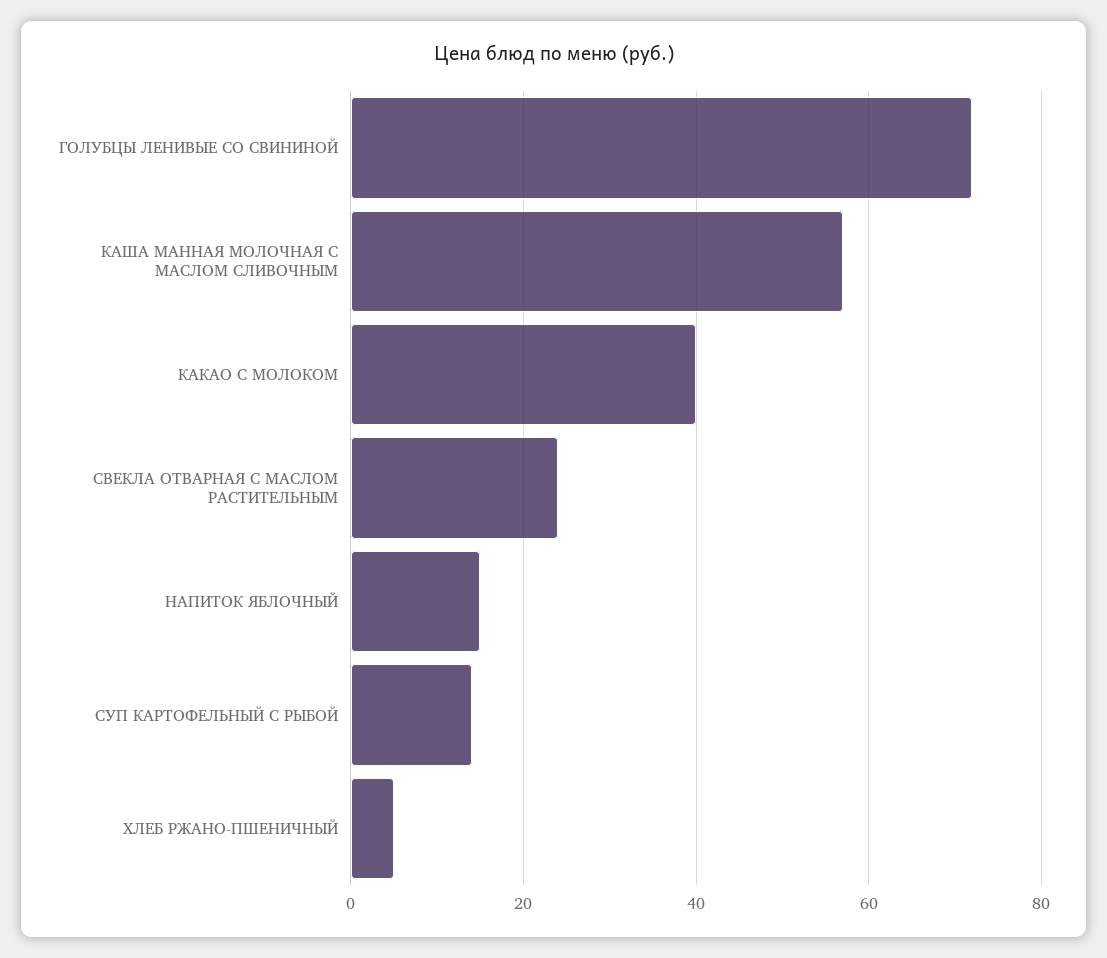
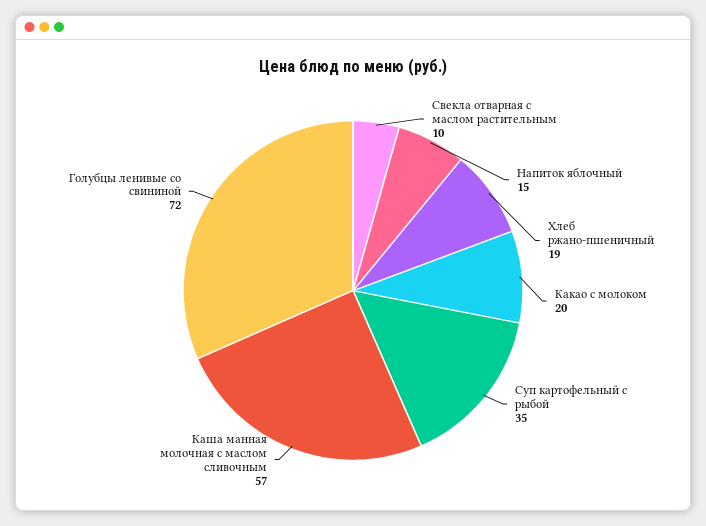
КАКАО С МОЛОКОМ: 40 -> 20
СВЕКЛА ОТВАРНАЯ С МАСЛОМ РАСТИТЕЛЬНЫМ: 25 -> 10
СУП КАРТОФЕЛЬНЫЙ С РЫБОЙ: 15 -> 35
ХЛЕБ РЖАНО-ПШЕНИЧНЫЙ: 5 -> 19

